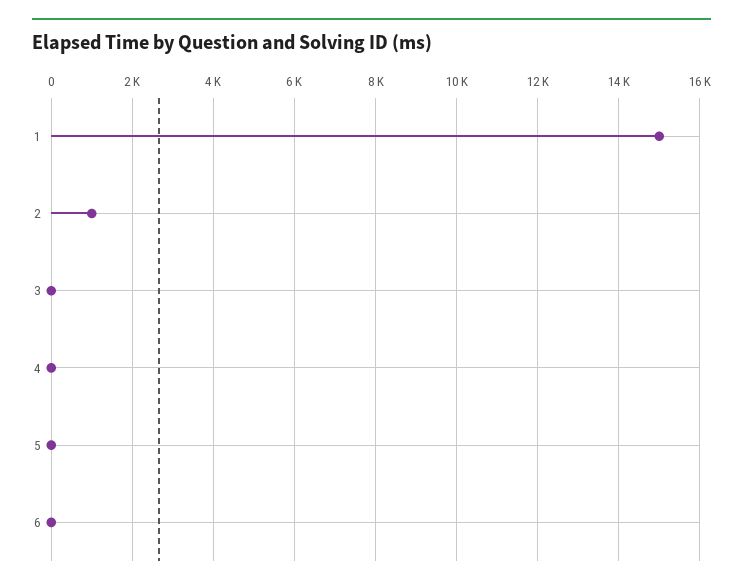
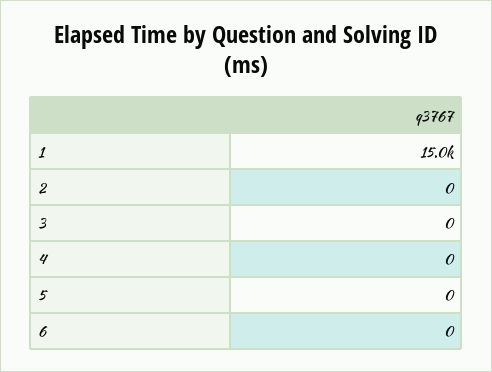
2: 1000 -> 0

